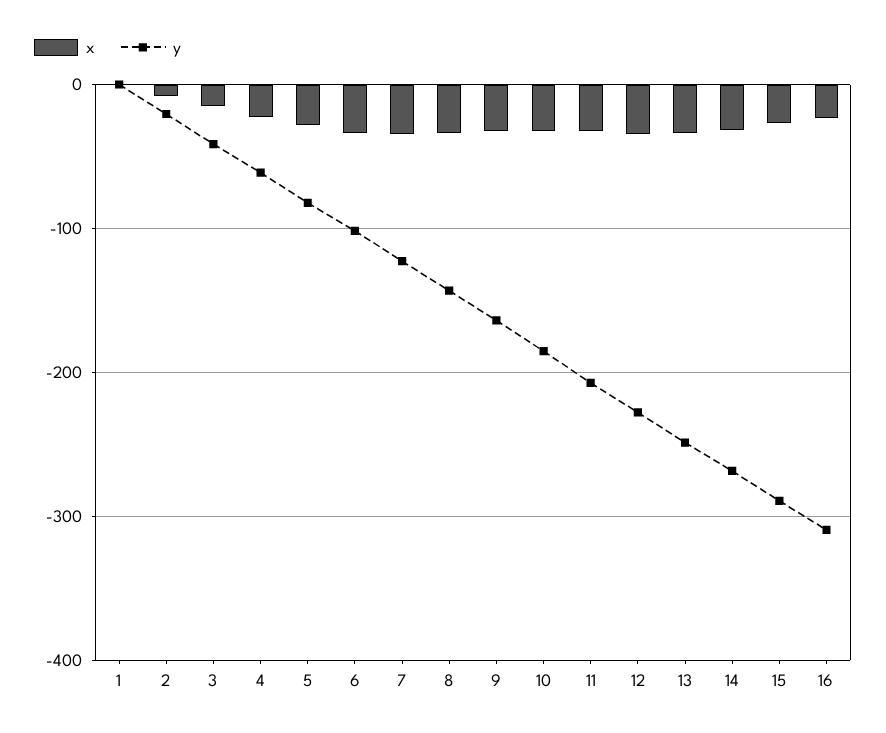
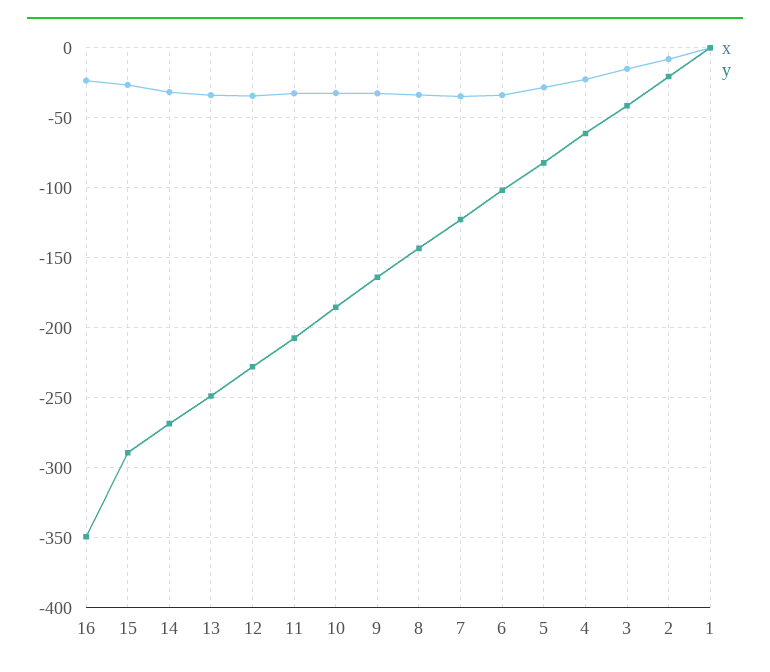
y, 16: -310 -> -350

